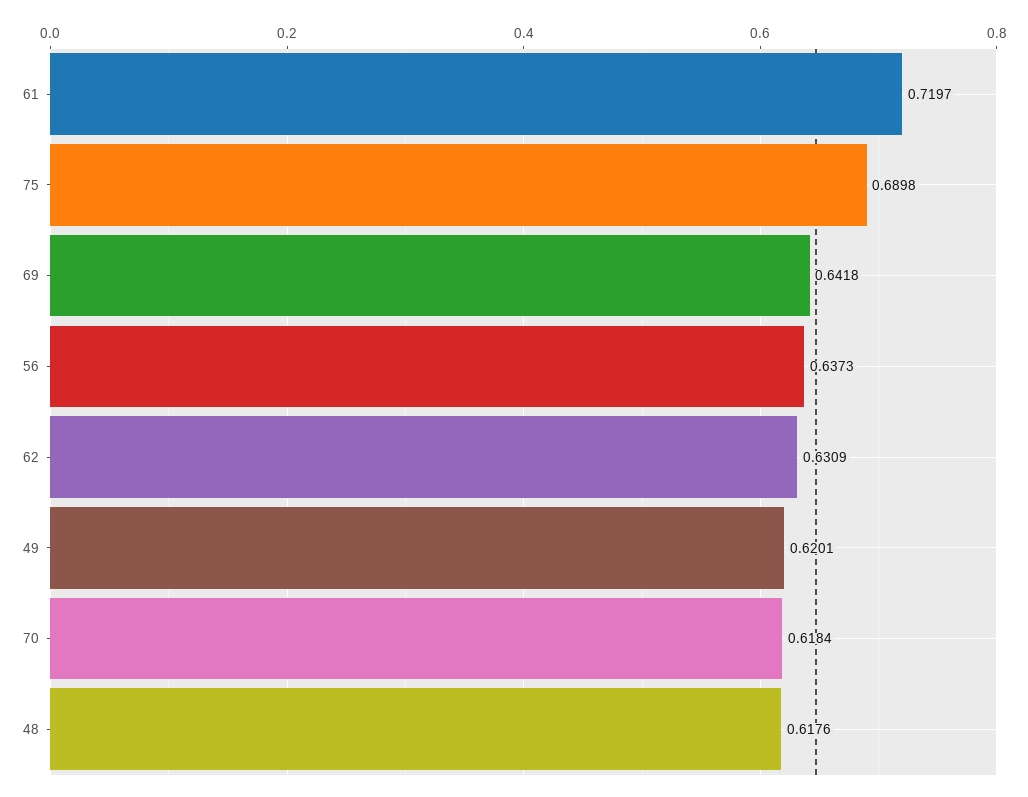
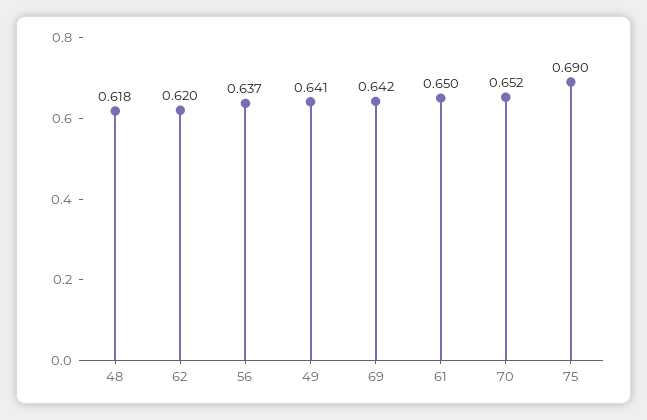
61: 0.7197 -> 0.65
62: 0.6309 -> 0.62
49: 0.6201 -> 0.641
70: 0.6184 -> 0.652

